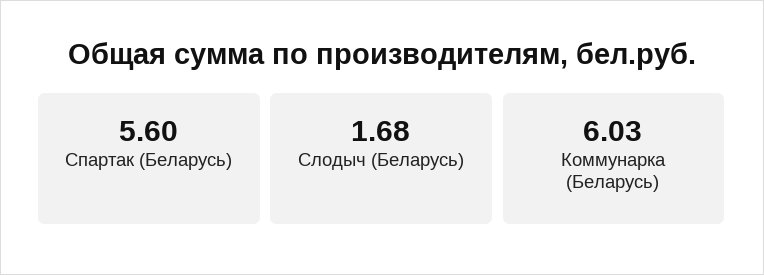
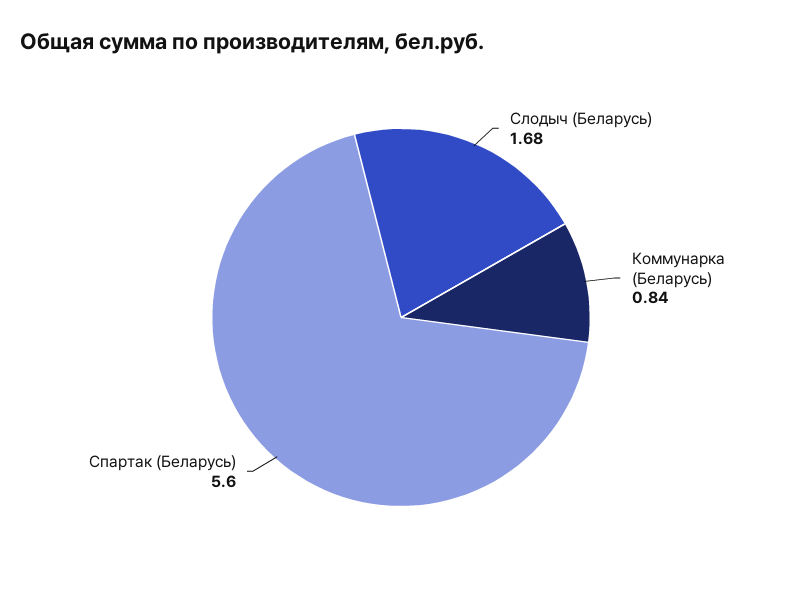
Коммунарка (Беларусь): 6.03 -> 0.84

